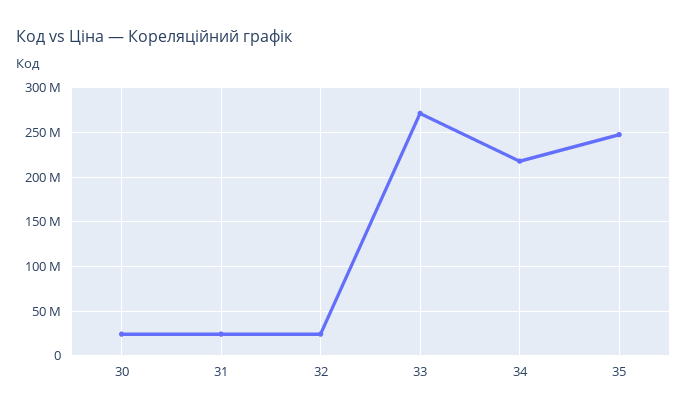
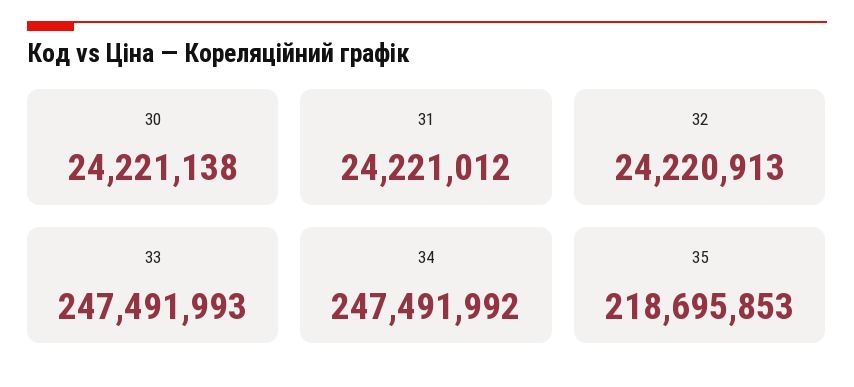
33: 270000000 -> 247491993
34: 220000000 -> 247491992
35: 250000000 -> 218695853

